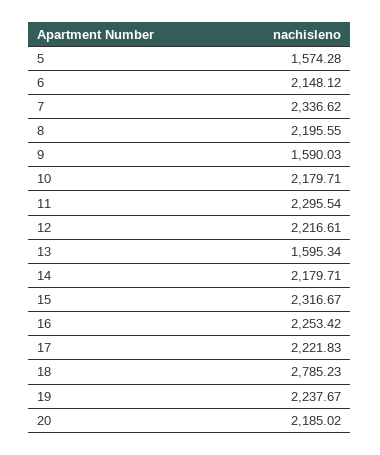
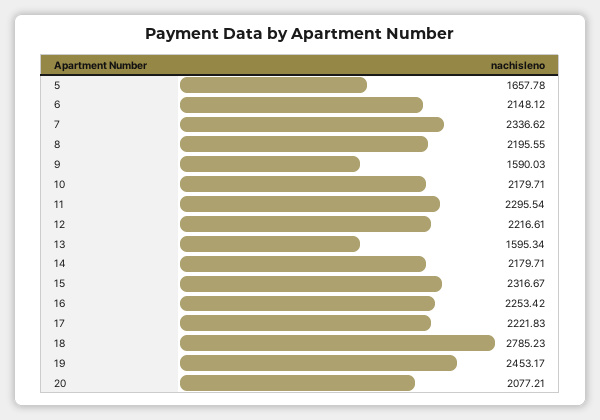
5: 1574.28 -> 1657.78
19: 2237.67 -> 2453.17
20: 2185.02 -> 2077.21

